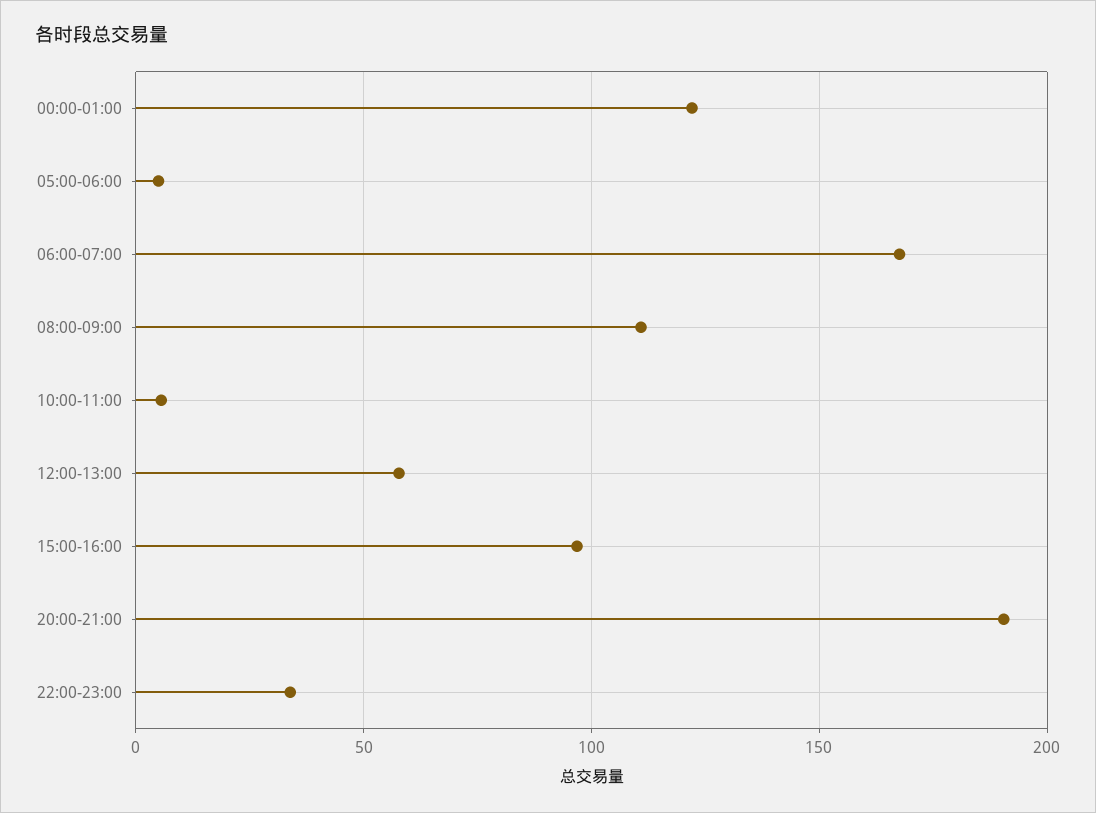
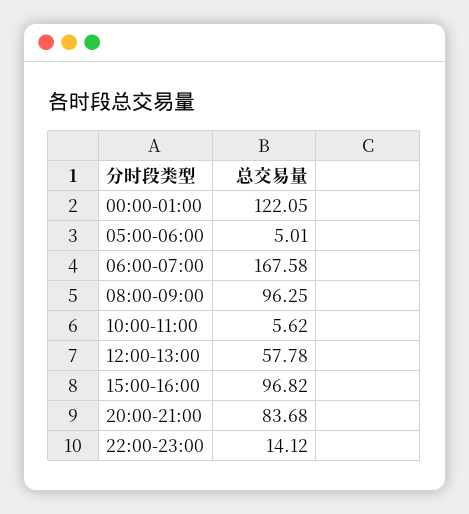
08:00-09:00: 110 -> 96.25
20:00-21:00: 190 -> 83.68
22:00-23:00: 35 -> 14.12

